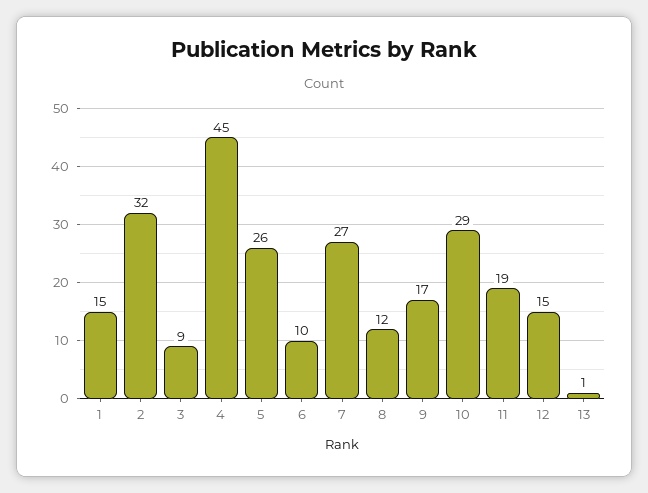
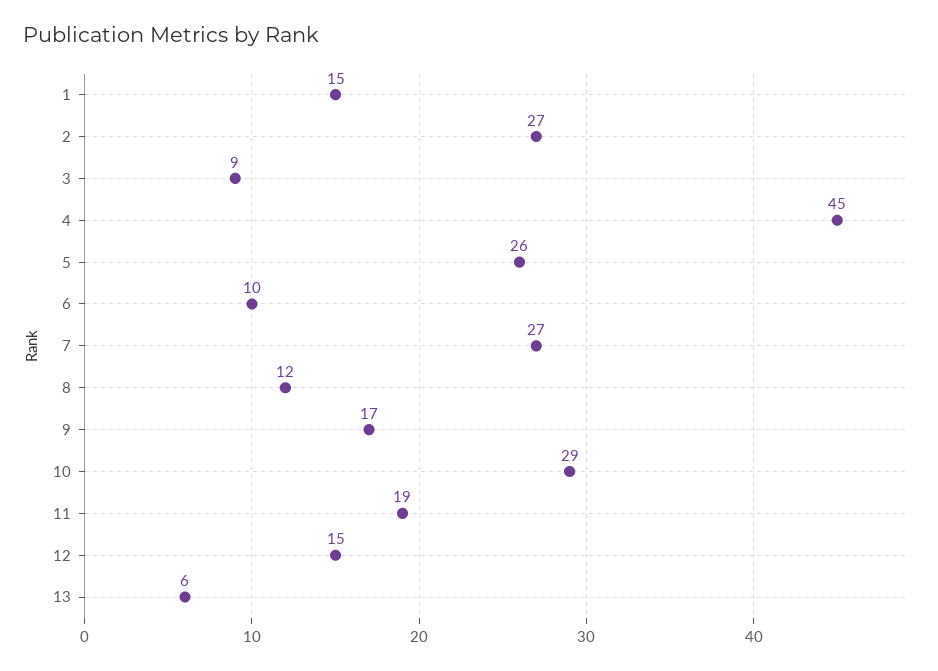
2: 32 -> 27
13: 1 -> 6

